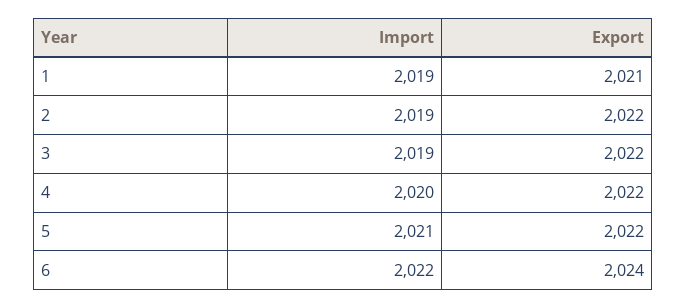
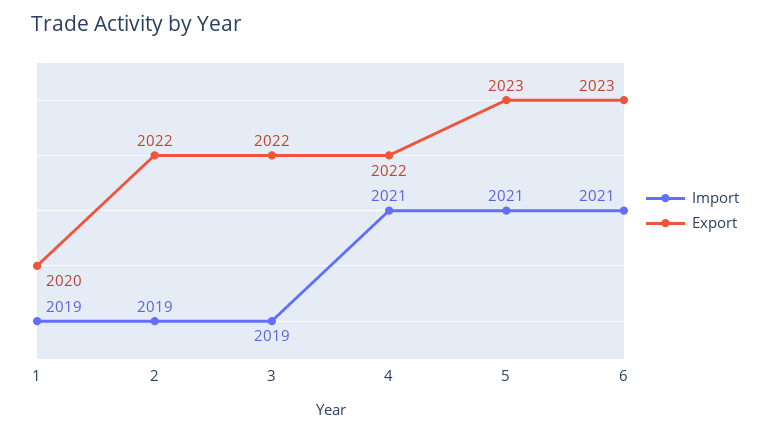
Export, 1: 2021 -> 2020
Import, 4: 2020 -> 2021
Export, 5: 2022 -> 2023
Import, 6: 2022 -> 2021
Export, 6: 2024 -> 2023

